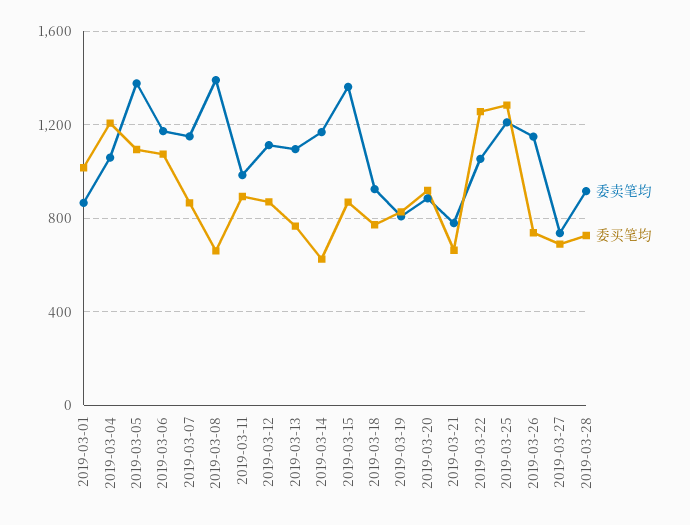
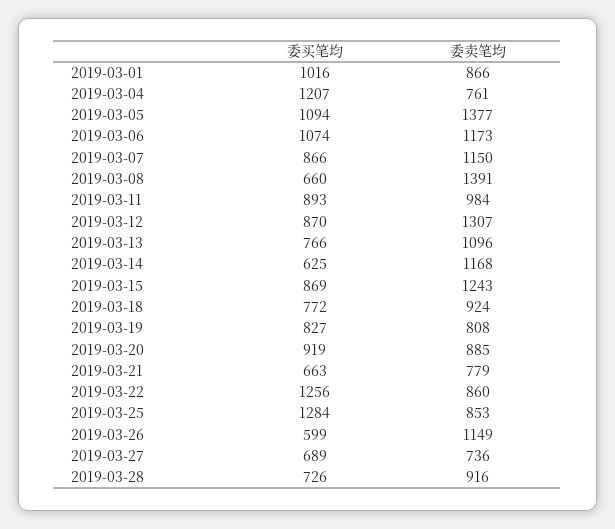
委卖笔均, 2019-03-04: 1050 -> 761
委卖笔均, 2019-03-12: 1100 -> 1307
委卖笔均, 2019-03-15: 1350 -> 1243
委卖笔均, 2019-03-22: 1050 -> 860
委卖笔均, 2019-03-25: 1200 -> 853
委买笔均, 2019-03-26: 750 -> 599

